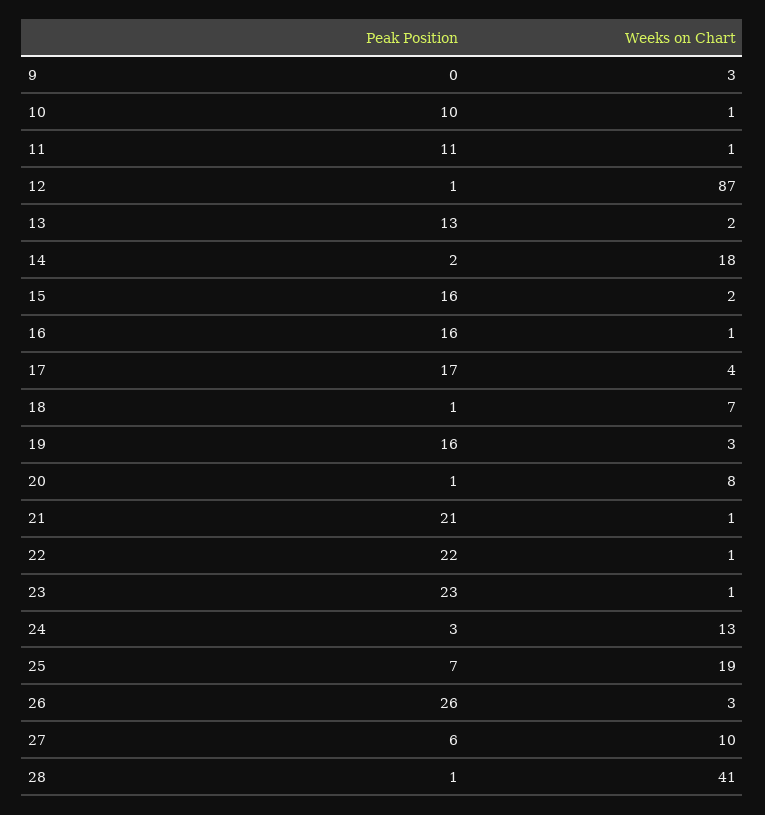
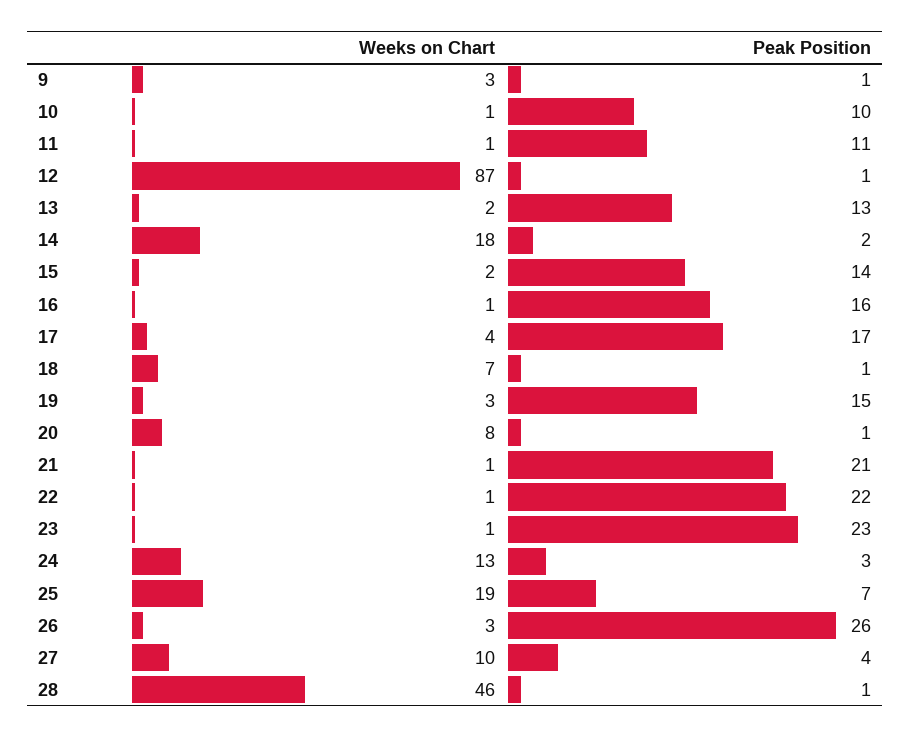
Peak Position, 9: 0 -> 1
Peak Position, 15: 16 -> 14
Peak Position, 19: 16 -> 15
Peak Position, 27: 6 -> 4
Weeks on Chart, 28: 41 -> 46

